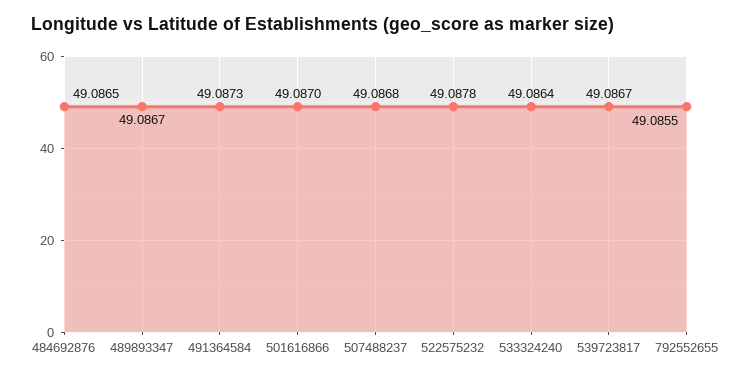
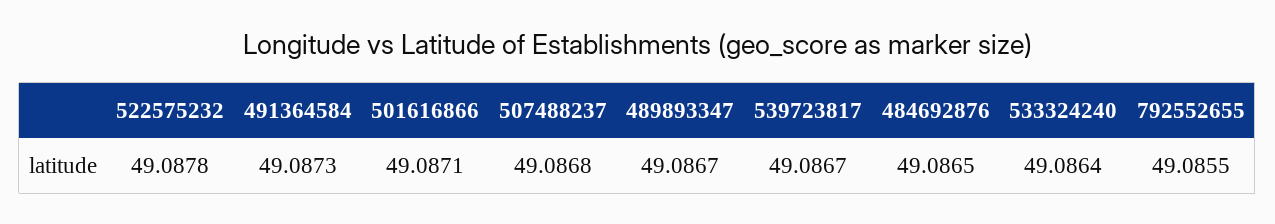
501616866: 49.087 -> 49.0871

